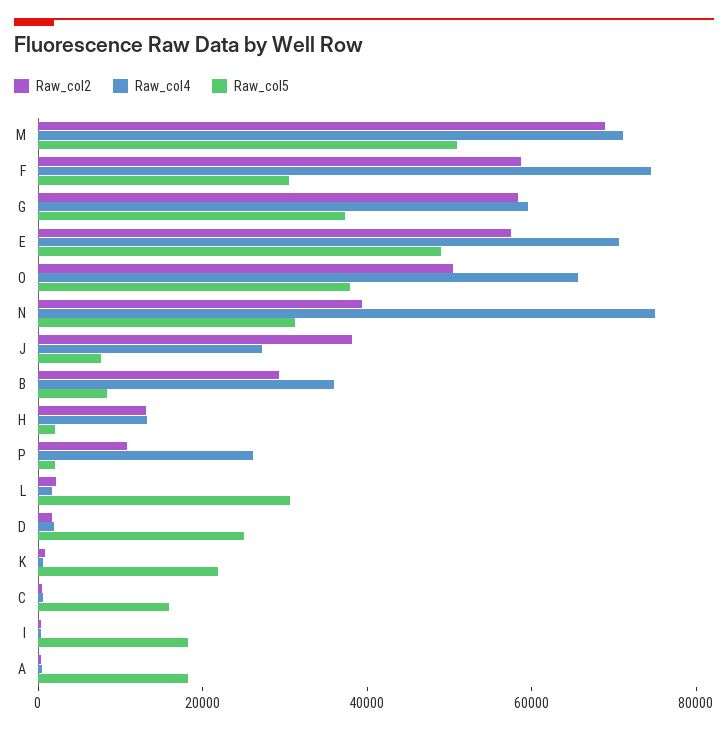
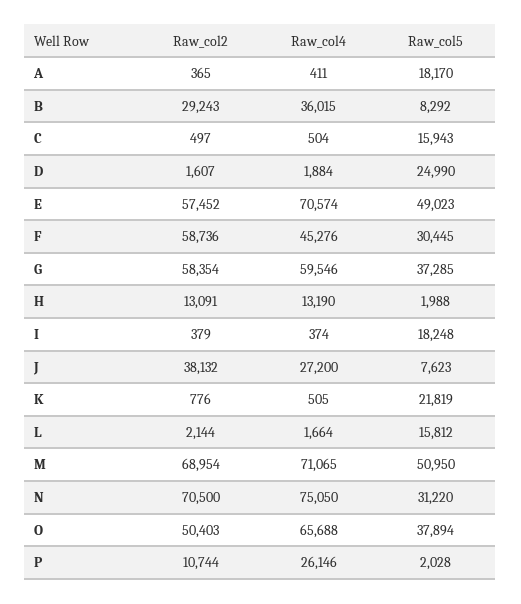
Raw_col4, F: 75000 -> 45276
Raw_col2, N: 40000 -> 70500
Raw_col5, L: 30000 -> 15812

